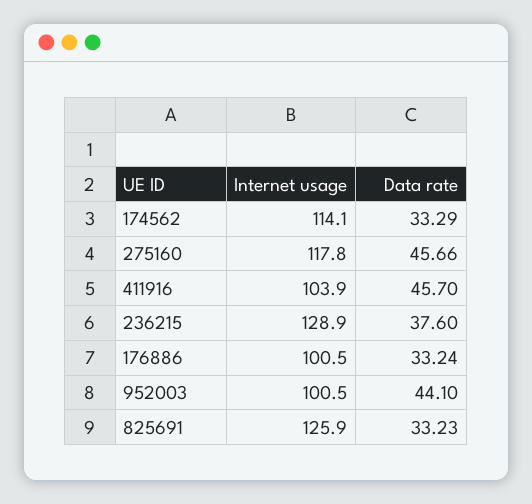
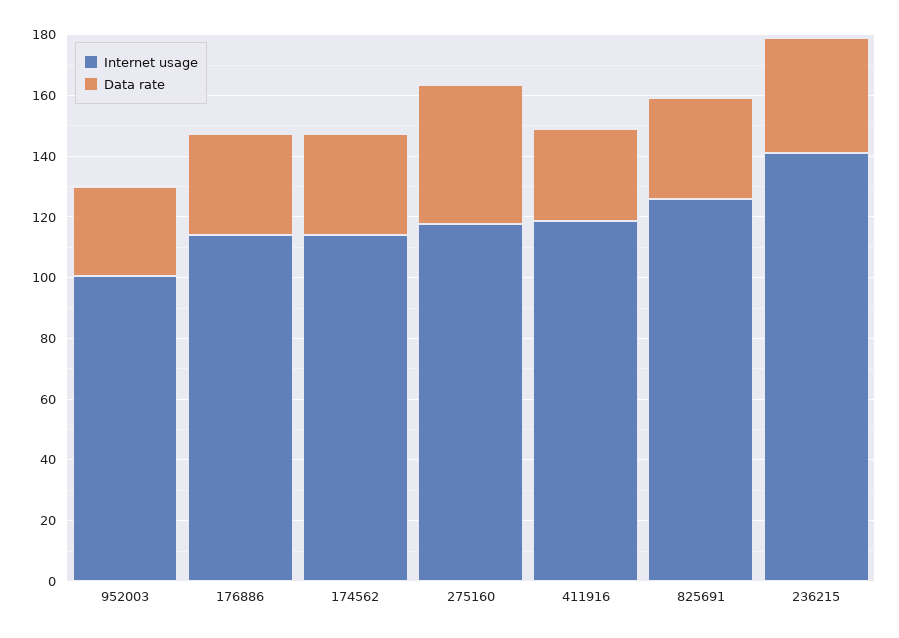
Internet usage, 411916: 103.9 -> 120
Data rate, 411916: 45.7 -> 30
Internet usage, 236215: 128.9 -> 140
Internet usage, 176886: 100.5 -> 115
Data rate, 952003: 44.1 -> 30

